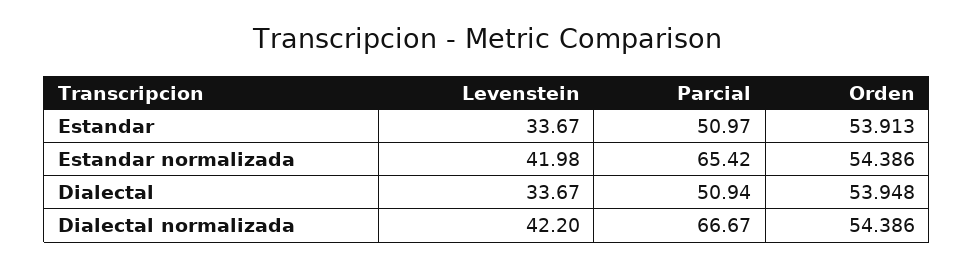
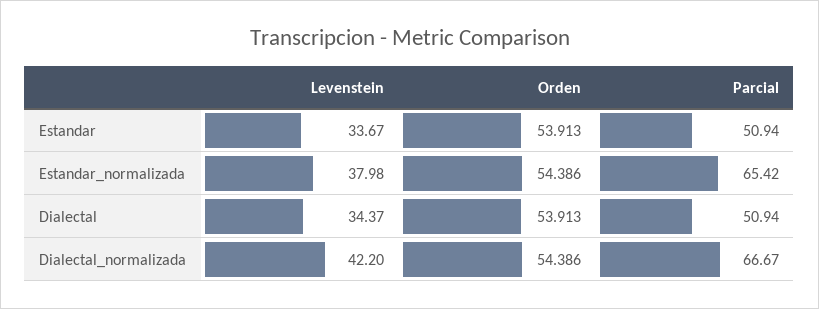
Parcial, Estandar: 50.97 -> 50.94
Levenstein, Estandar normalizada: 41.98 -> 37.98
Levenstein, Dialectal: 33.67 -> 34.37
Orden, Dialectal: 53.948 -> 53.913

